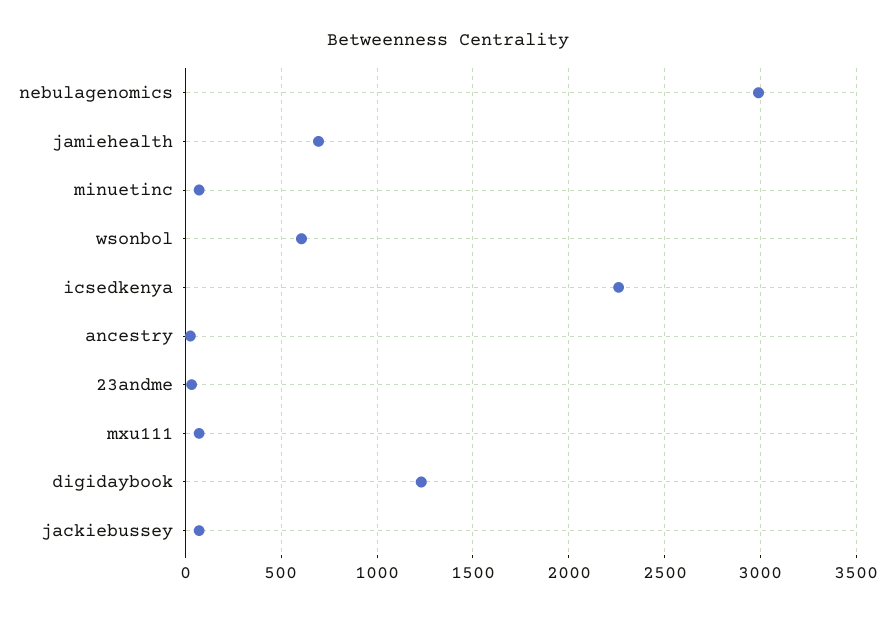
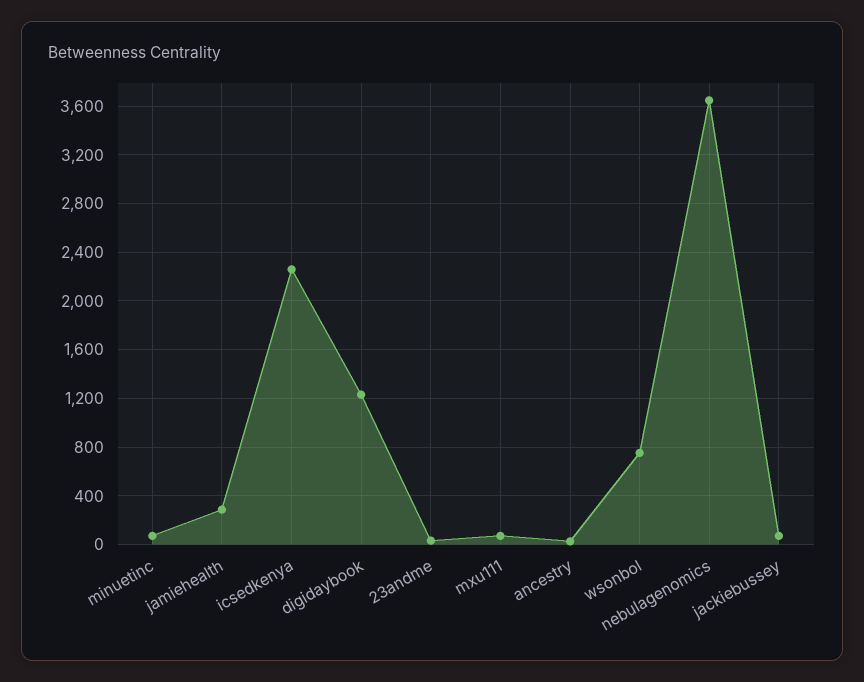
nebulagenomics: 3000 -> 3650
jamiehealth: 700 -> 300
wsonbol: 600 -> 750

